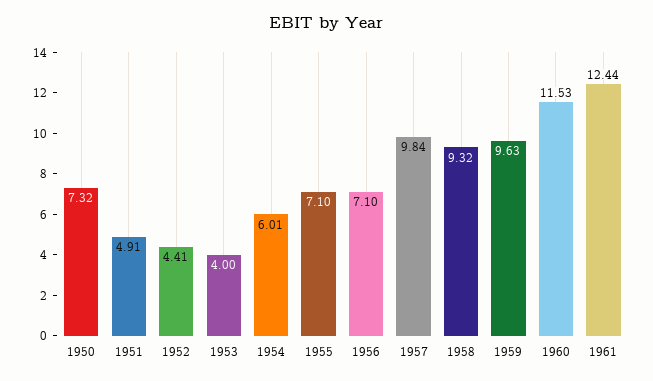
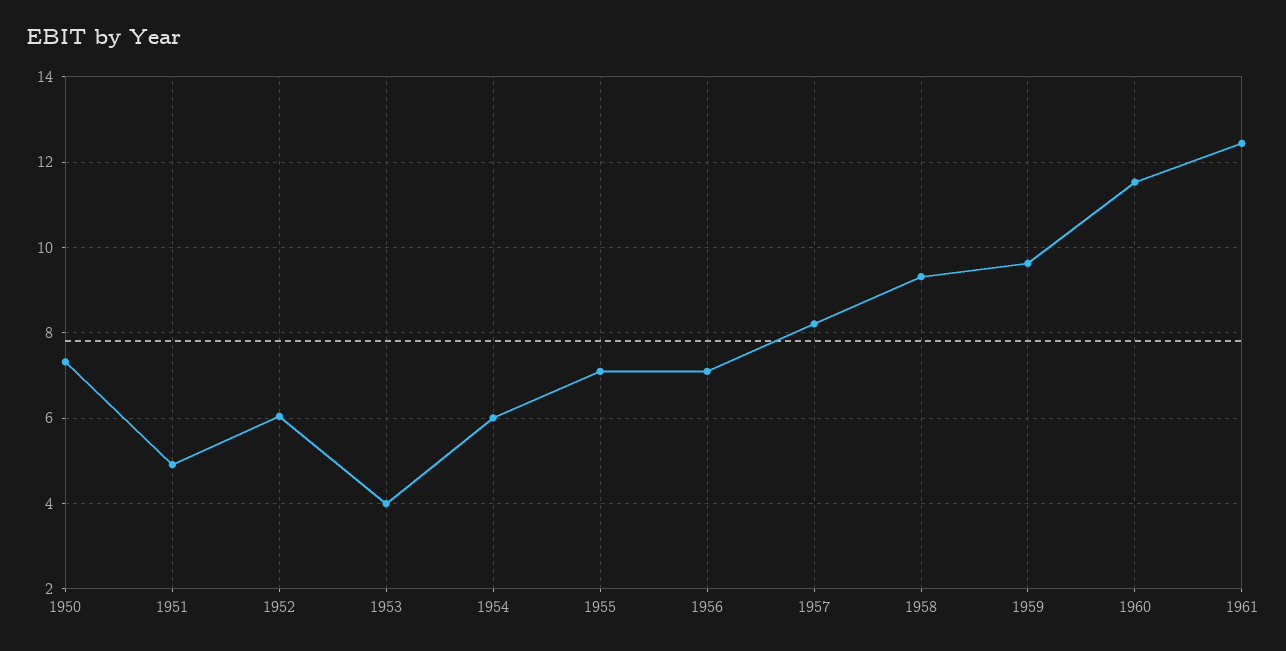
1952: 4.41 -> 6
1957: 9.84 -> 8.2

